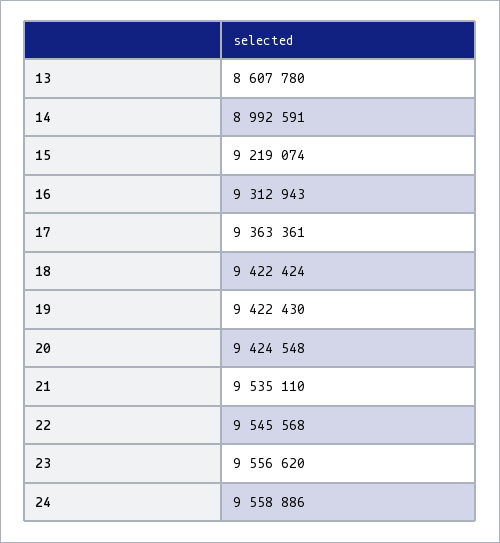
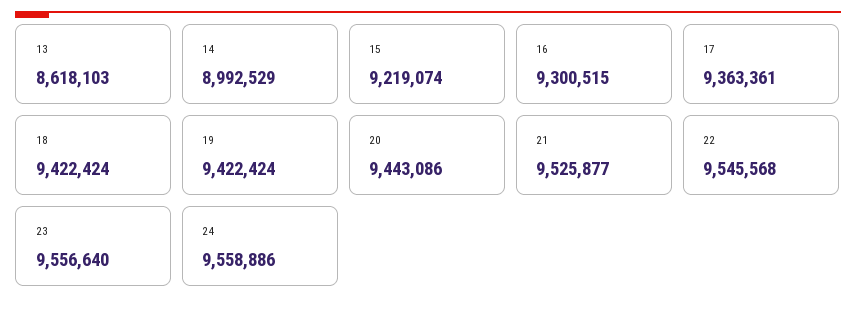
13: 8607780 -> 8618103
14: 8992591 -> 8992529
16: 9312943 -> 9300515
19: 9422430 -> 9422424
20: 9424548 -> 9443086
21: 9535110 -> 9525877
23: 9556620 -> 9556640

